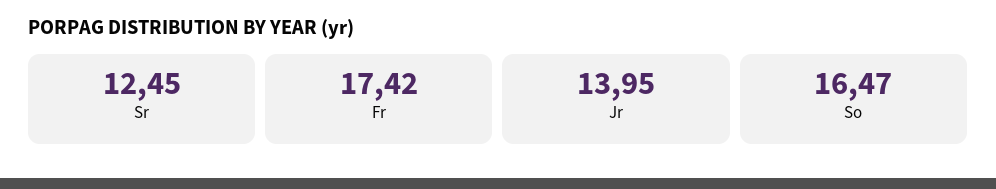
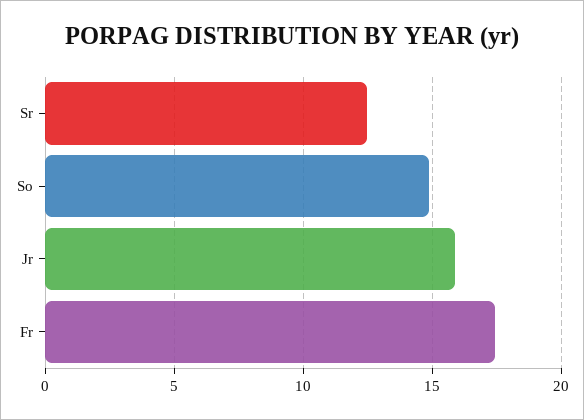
Jr: 13.95 -> 16
So: 16.47 -> 15

